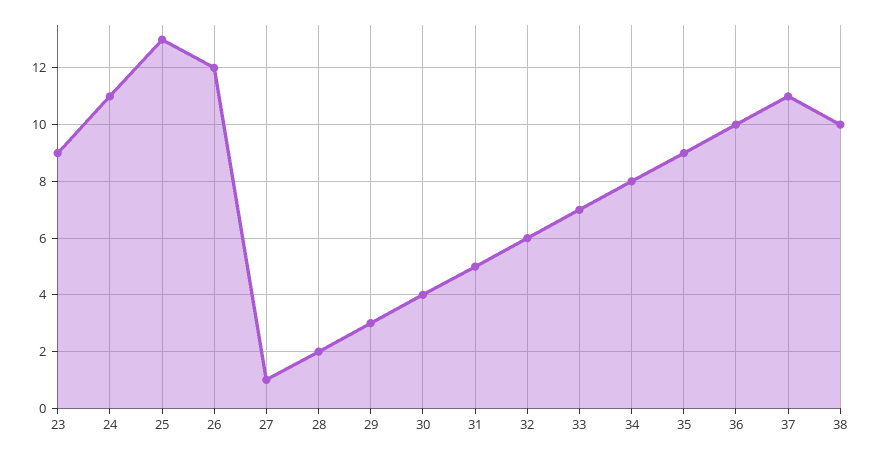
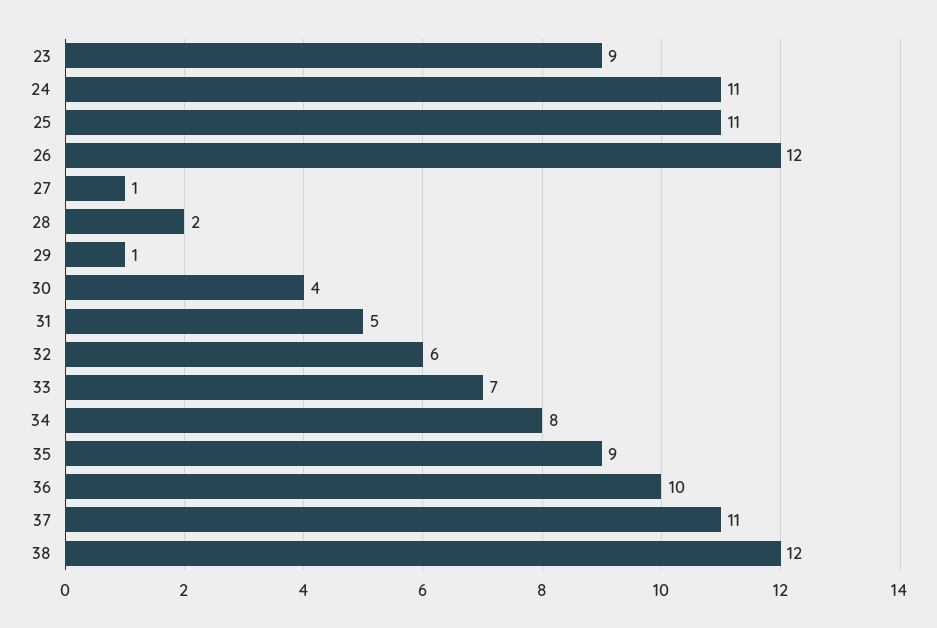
25: 13 -> 11
29: 3 -> 1
38: 10 -> 12

